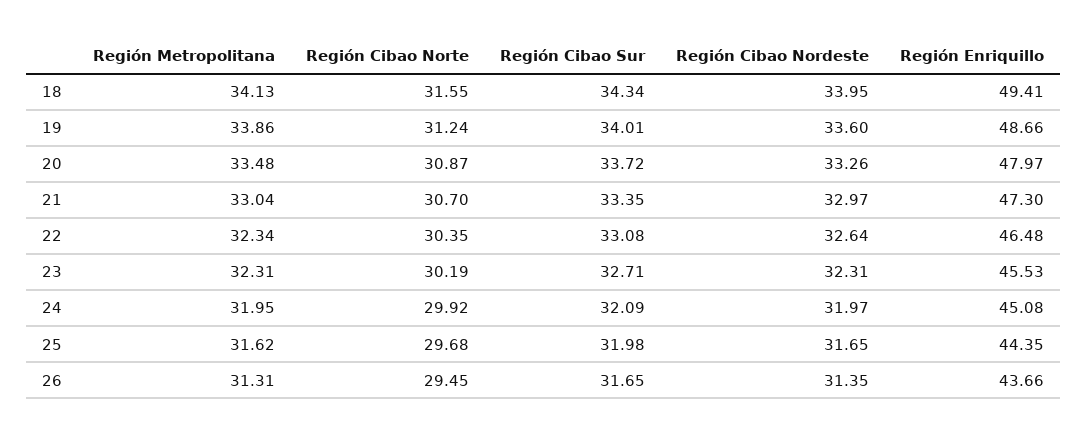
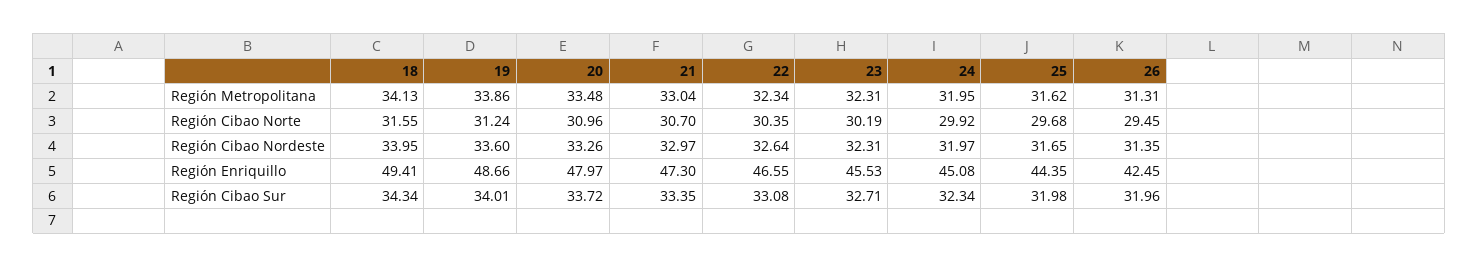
Región Cibao Norte, 20: 30.87 -> 30.96
Región Enriquillo, 22: 46.48 -> 46.55
Región Cibao Sur, 24: 32.09 -> 32.34
Región Cibao Sur, 26: 31.65 -> 31.96
Región Enriquillo, 26: 43.66 -> 42.45

